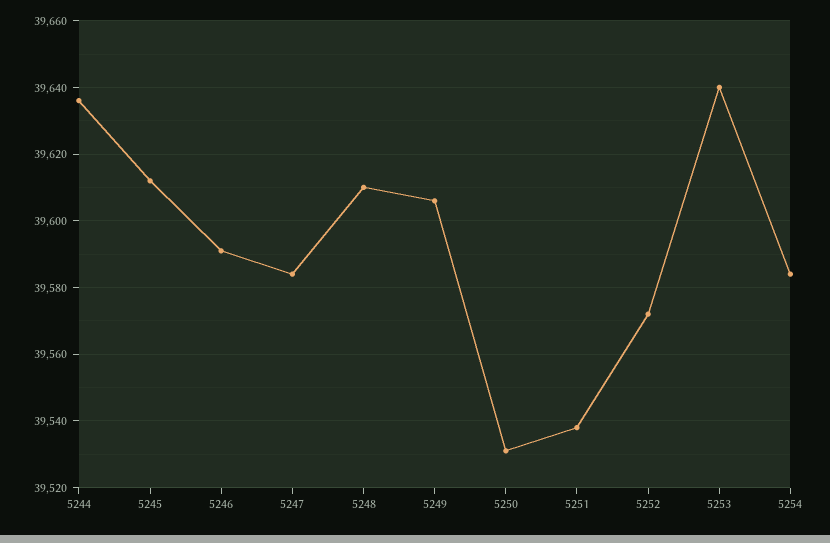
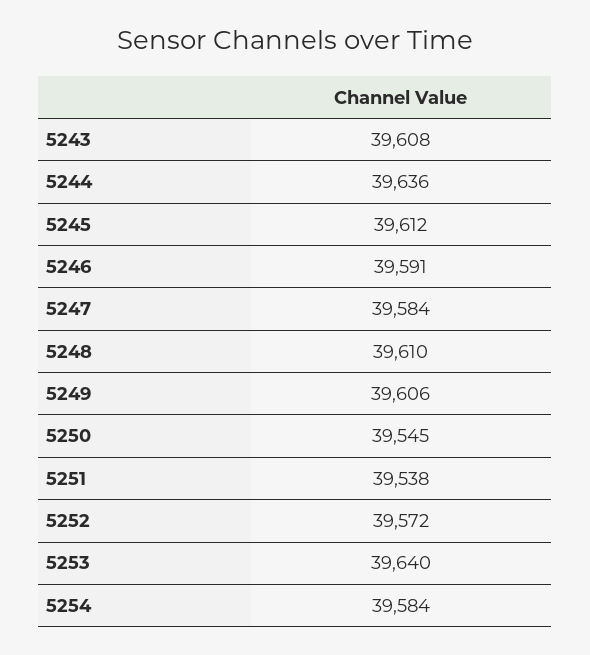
5250: 39530 -> 39545
5243: none -> 39608

